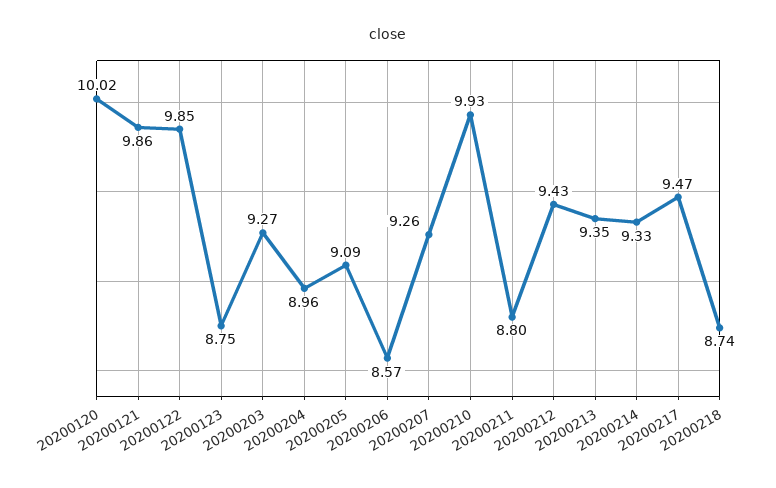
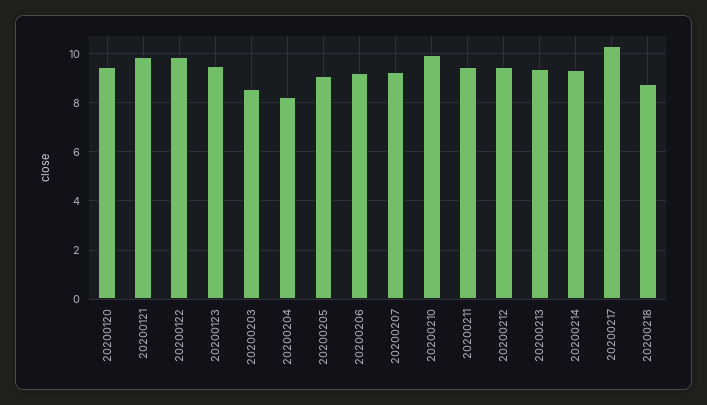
20200120: 10.02 -> 9.5
20200123: 8.75 -> 9.5
20200203: 9.27 -> 8.5
20200204: 8.96 -> 8.25
20200206: 8.57 -> 9.25
20200211: 8.8 -> 9.5
20200217: 9.47 -> 10.25

